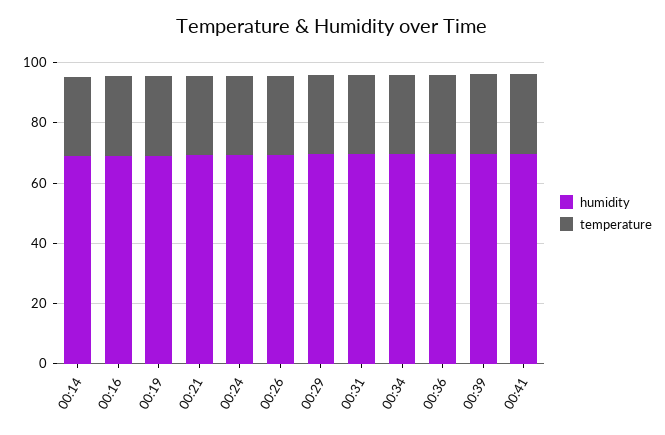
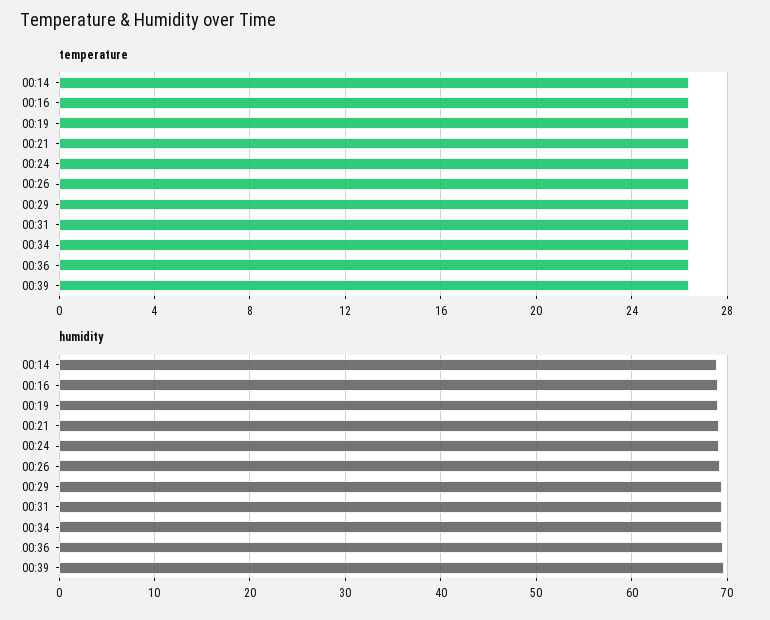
humidity, 00:41: 70 -> none
temperature, 00:41: 25 -> none

